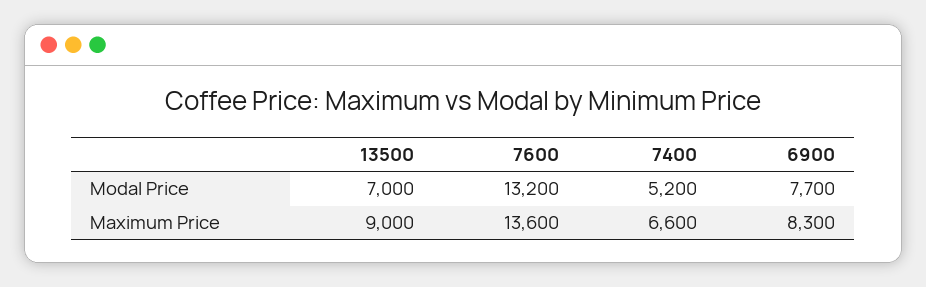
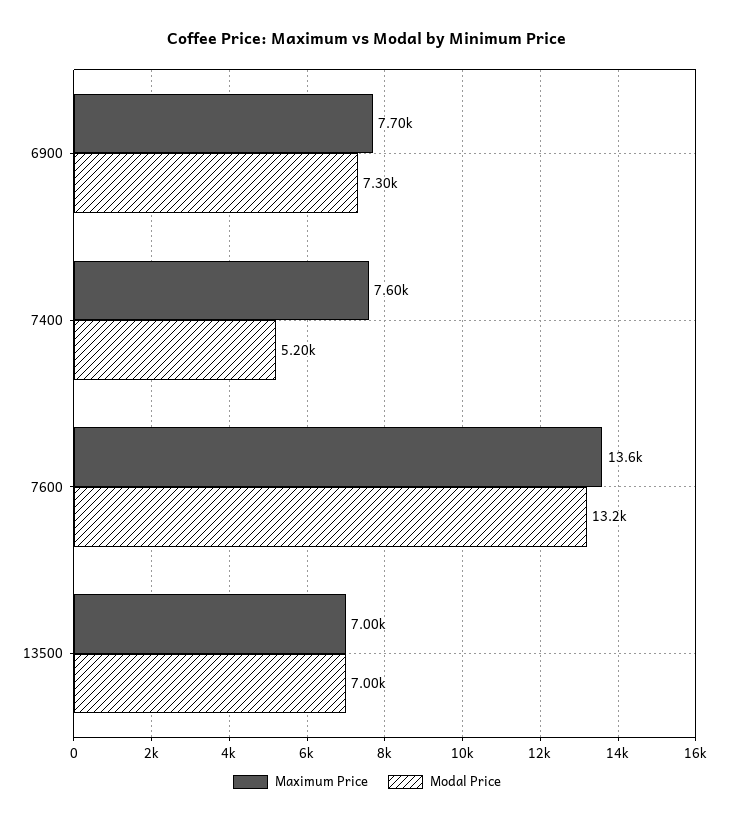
Modal Price, 6900: 7700 -> 7300
Maximum Price, 13500: 9000 -> 7000
Maximum Price, 7400: 6600 -> 7600
Maximum Price, 6900: 8300 -> 7700

